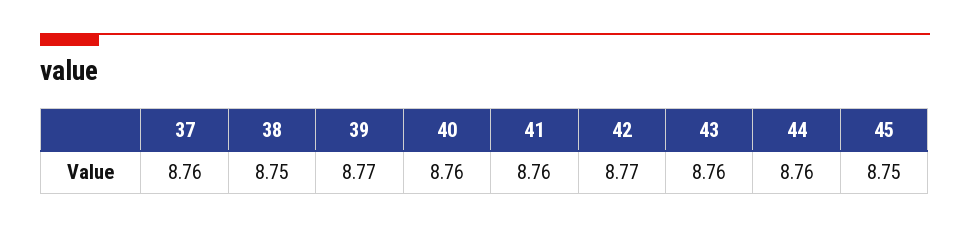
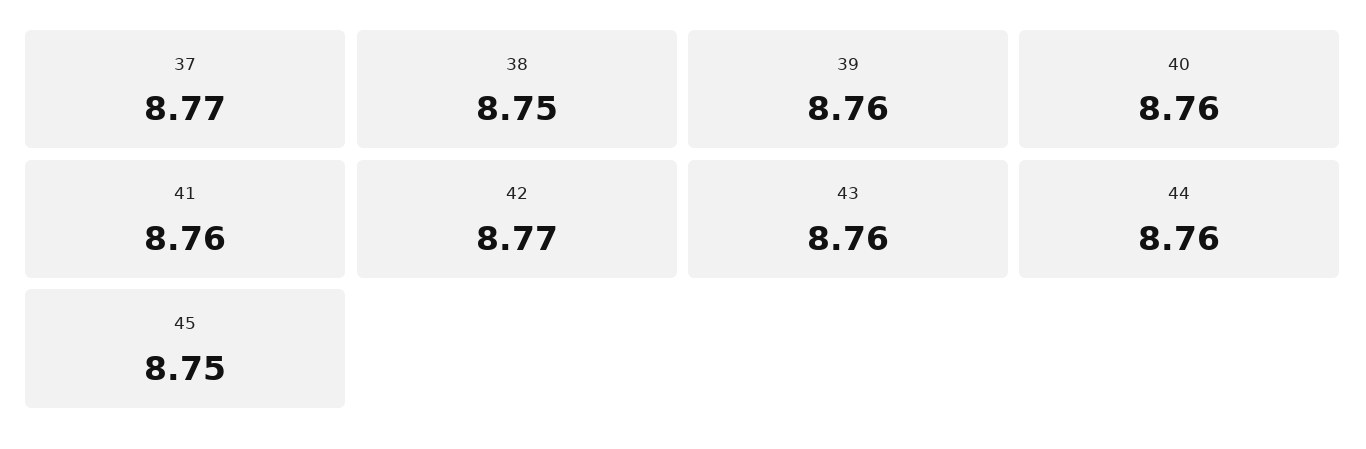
37: 8.76 -> 8.77
39: 8.77 -> 8.76

